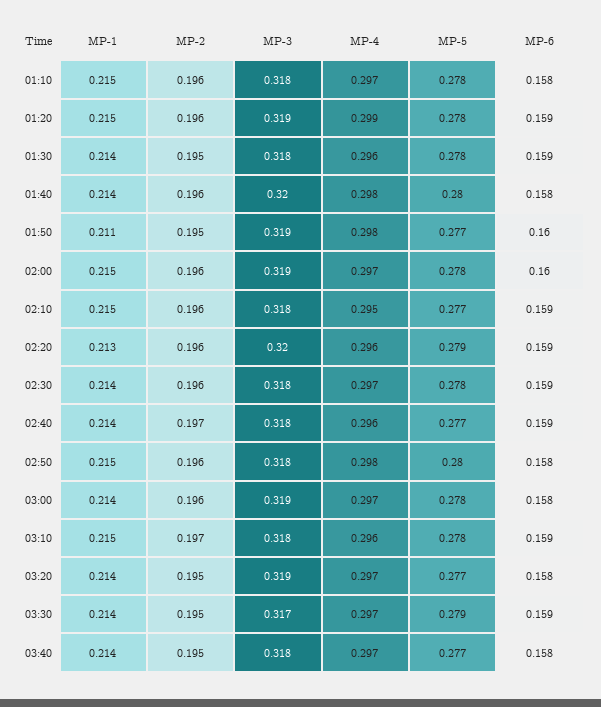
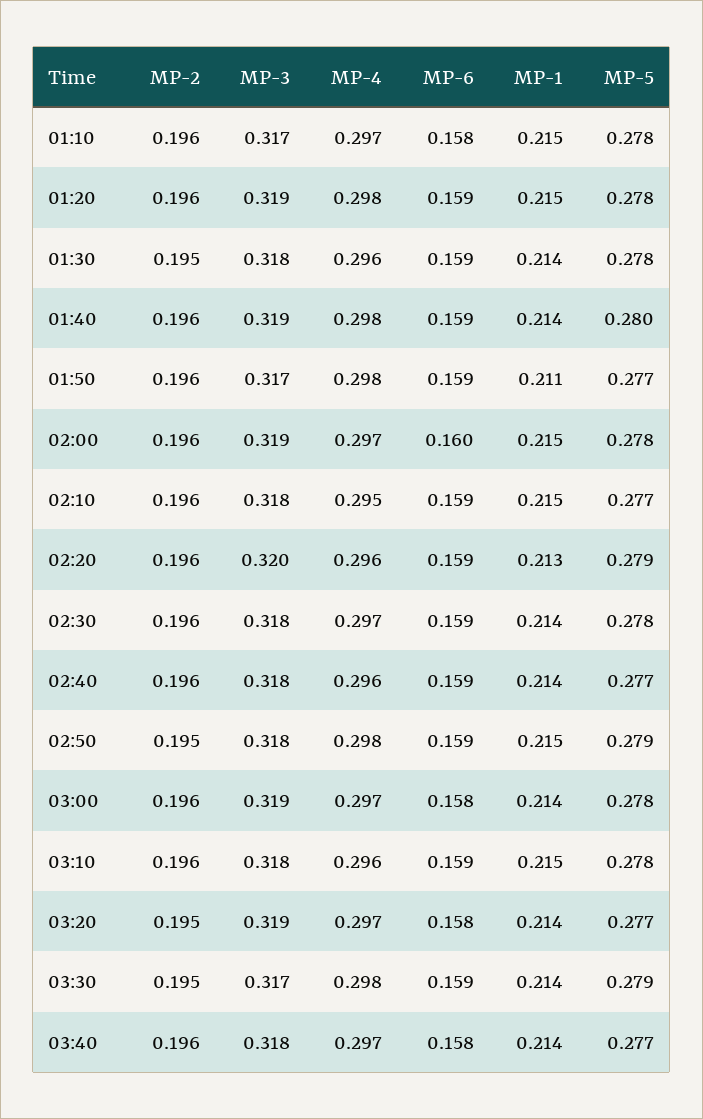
MP-3, 01:10: 0.318 -> 0.317
MP-4, 01:20: 0.299 -> 0.298
MP-3, 01:40: 0.32 -> 0.319
MP-6, 01:40: 0.158 -> 0.159
MP-2, 01:50: 0.195 -> 0.196
MP-3, 01:50: 0.319 -> 0.317
MP-6, 01:50: 0.16 -> 0.159
MP-2, 02:40: 0.197 -> 0.196
MP-2, 02:50: 0.196 -> 0.195
MP-5, 02:50: 0.28 -> 0.279
MP-6, 02:50: 0.158 -> 0.159
MP-2, 03:10: 0.197 -> 0.196
MP-4, 03:30: 0.297 -> 0.298
MP-2, 03:40: 0.195 -> 0.196

